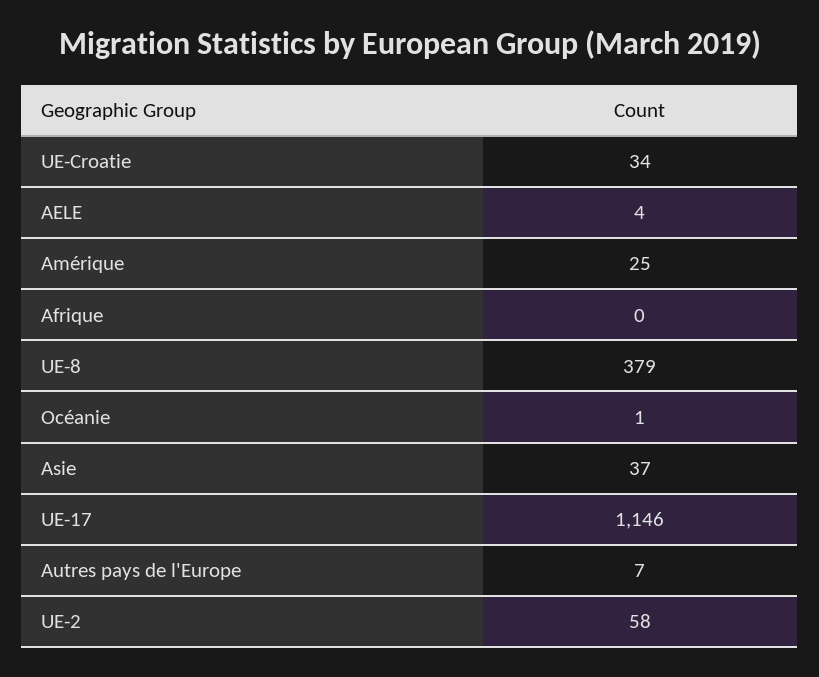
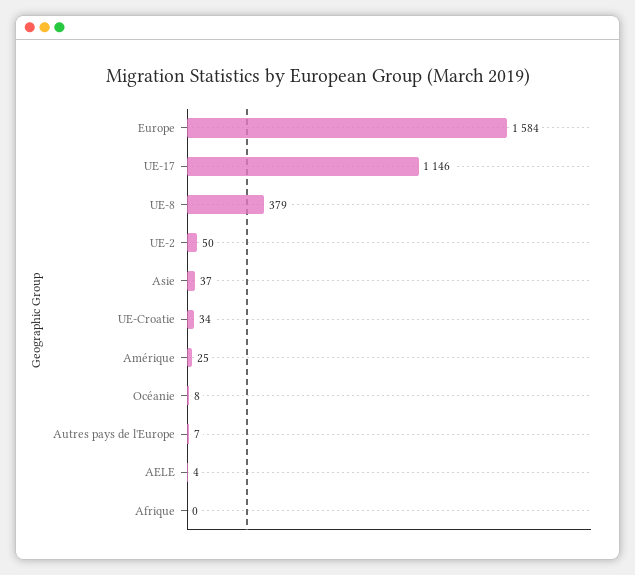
Océanie: 1 -> 8
UE-2: 58 -> 50
Europe: none -> 1584

